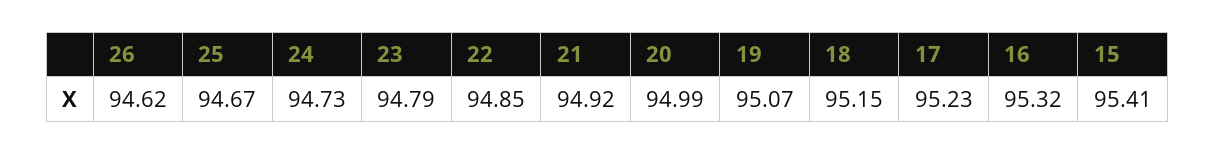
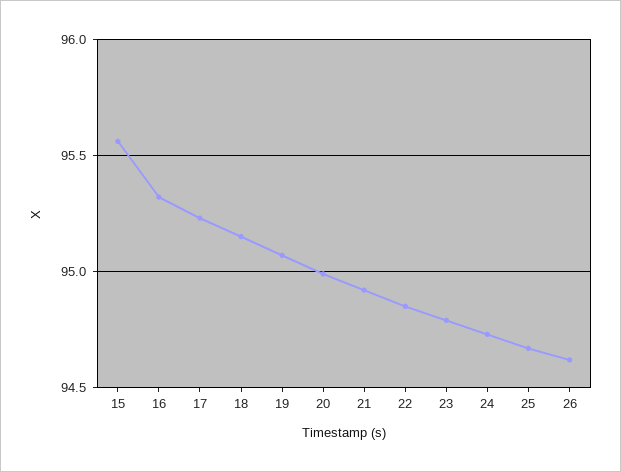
15: 95.41 -> 95.55

